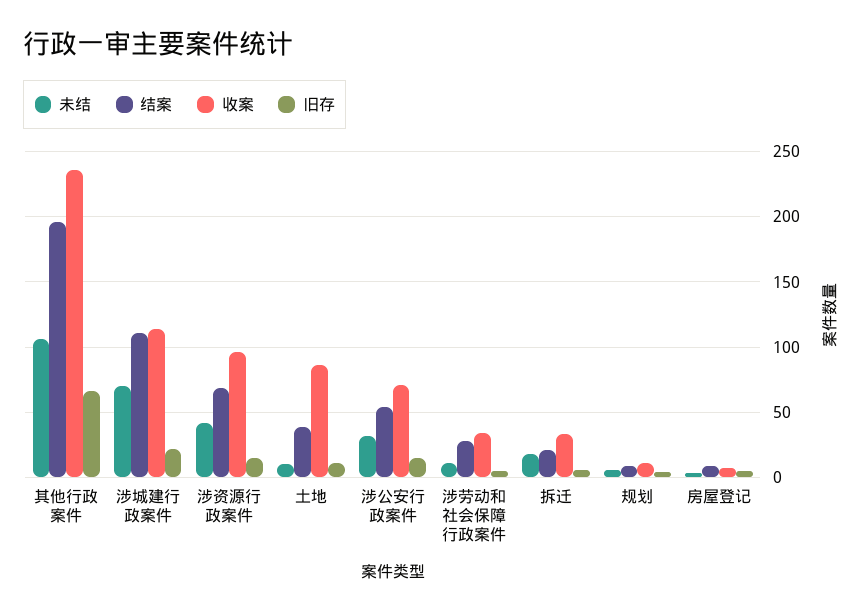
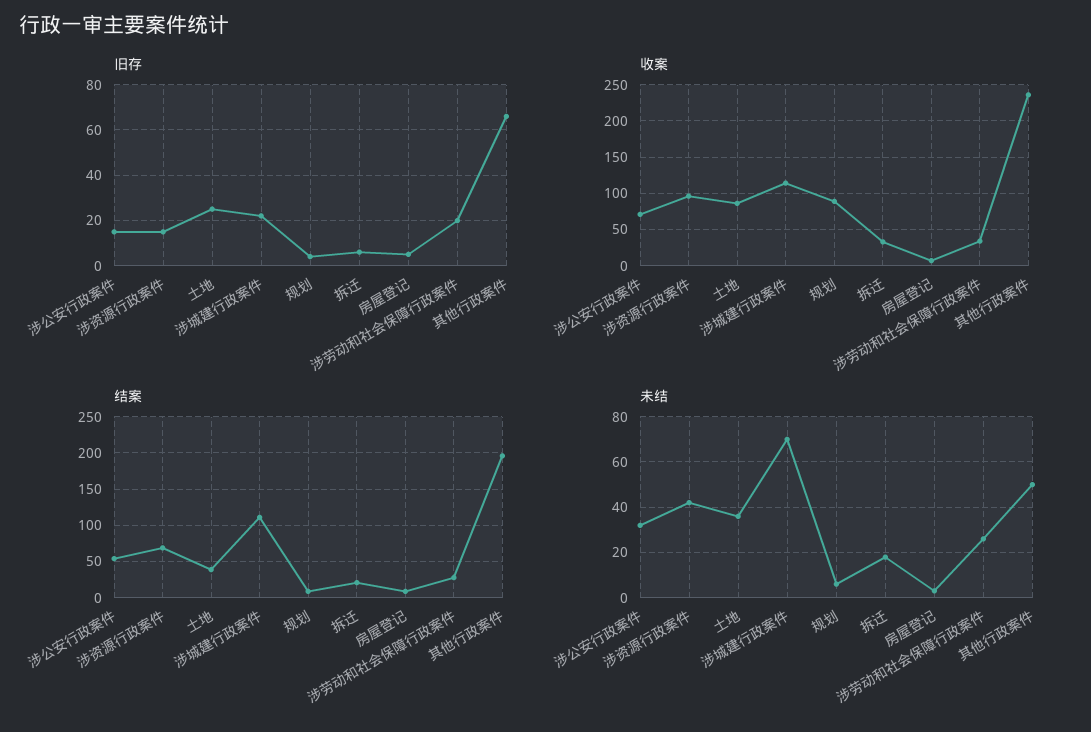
未结, 其他行政案件: 105 -> 50
未结, 土地: 10 -> 35
旧存, 土地: 10 -> 25
未结, 涉劳动和社会保障行政案件: 10 -> 25
旧存, 涉劳动和社会保障行政案件: 5 -> 20
收案, 规划: 10 -> 90

